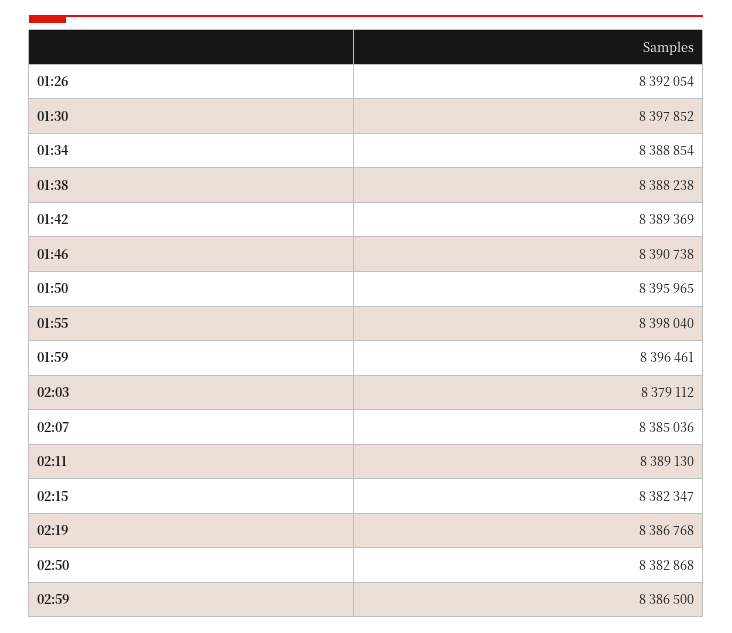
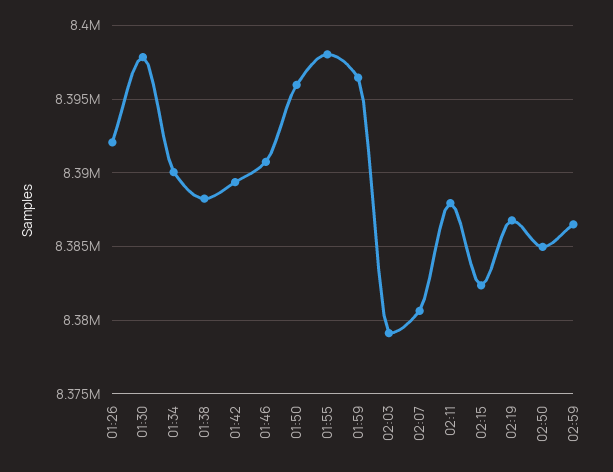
01:34: 8388854 -> 8390000
02:07: 8385036 -> 8380500
02:11: 8389130 -> 8388000
02:50: 8382868 -> 8385000

